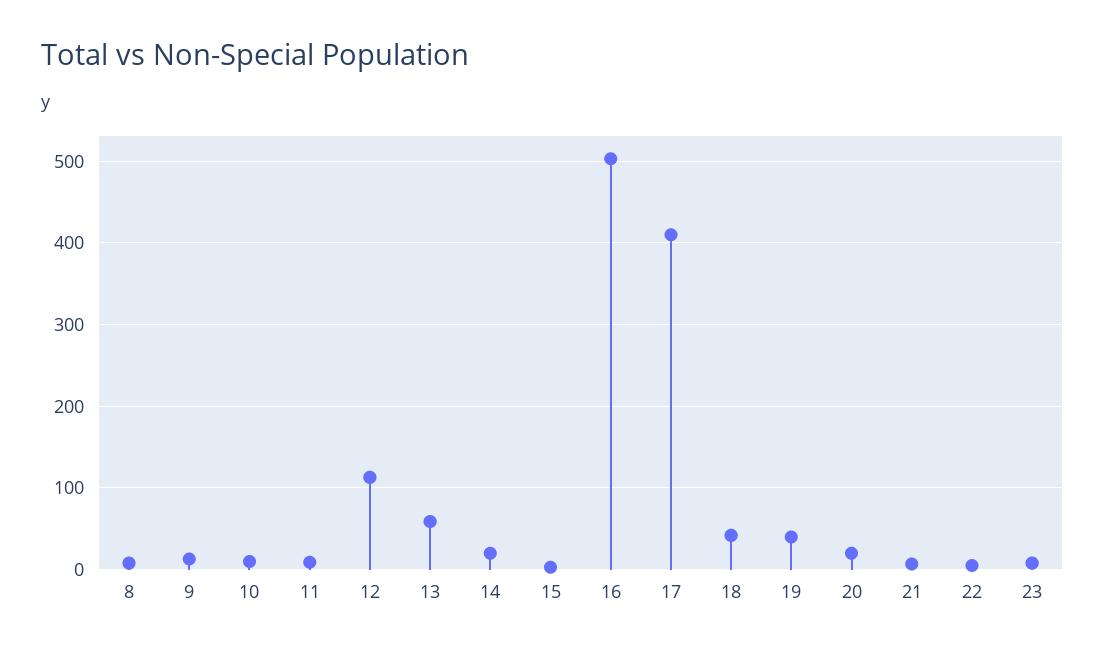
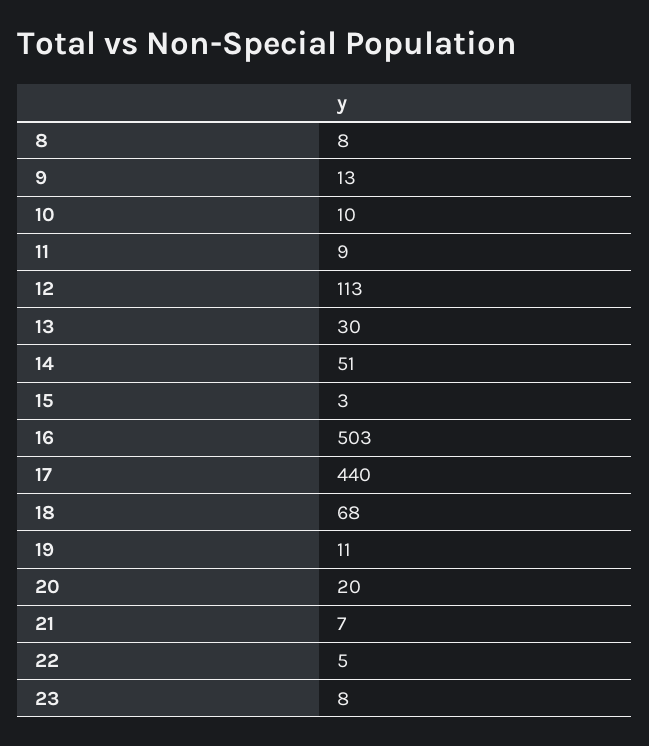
13: 60 -> 30
14: 20 -> 51
17: 410 -> 440
18: 40 -> 68
19: 40 -> 11

